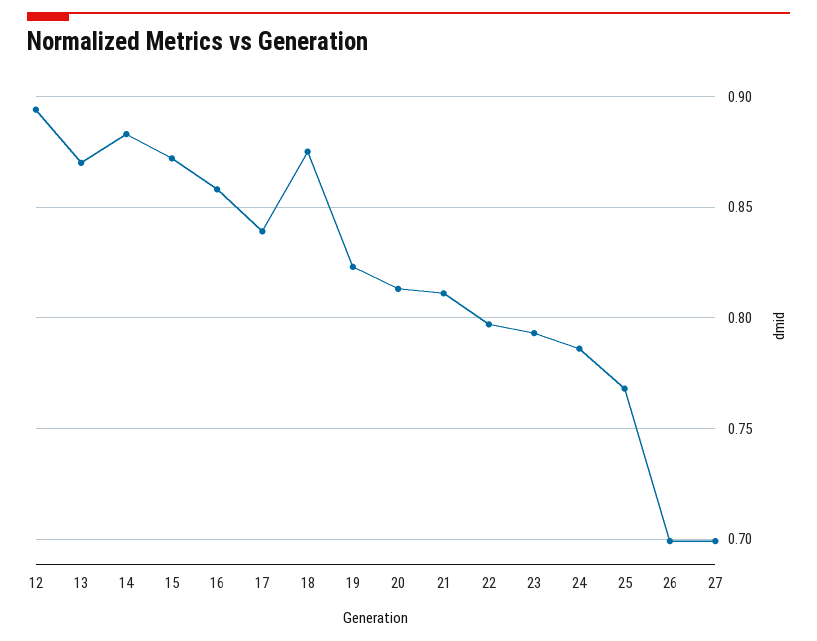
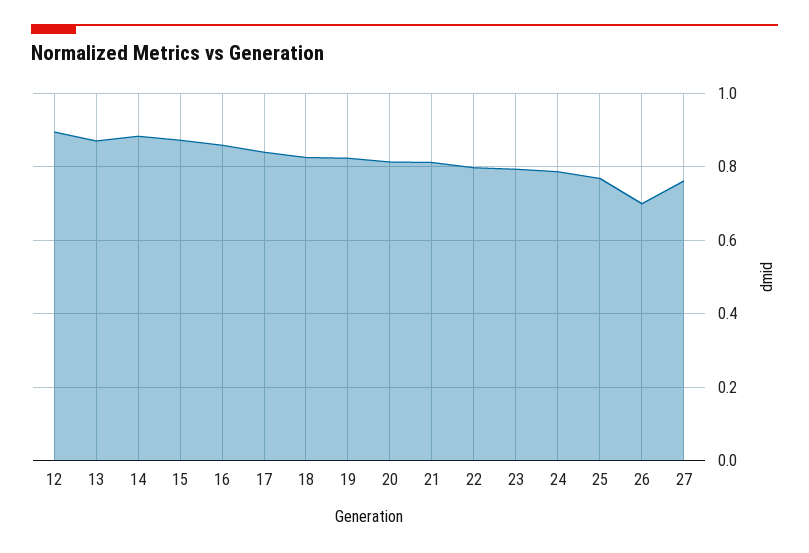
18: 0.875 -> 0.82
27: 0.7 -> 0.76

